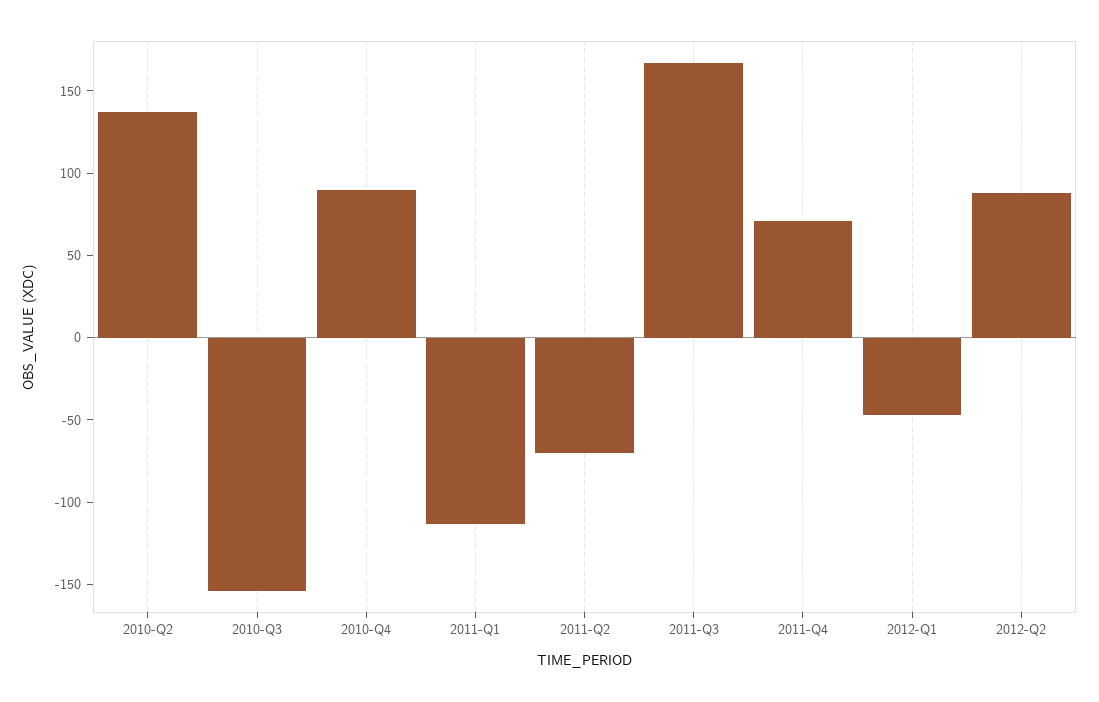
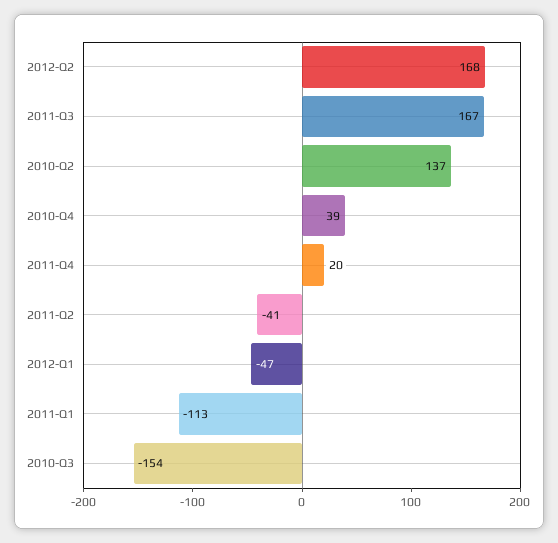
2010-Q4: 90 -> 39
2011-Q2: -70 -> -41
2011-Q4: 70 -> 20
2012-Q2: 90 -> 168

